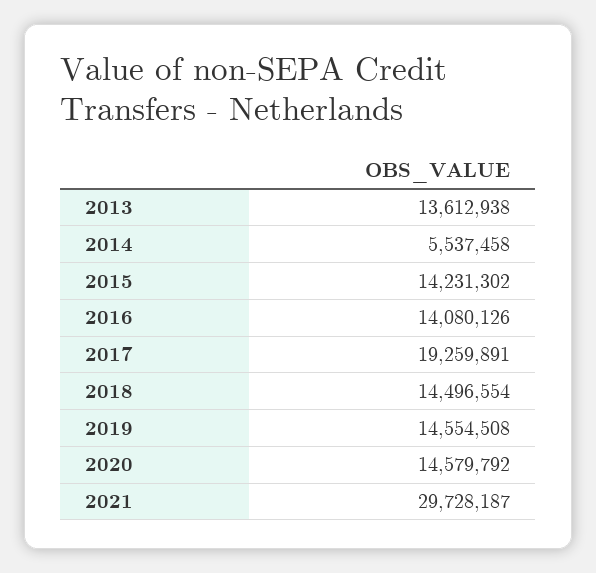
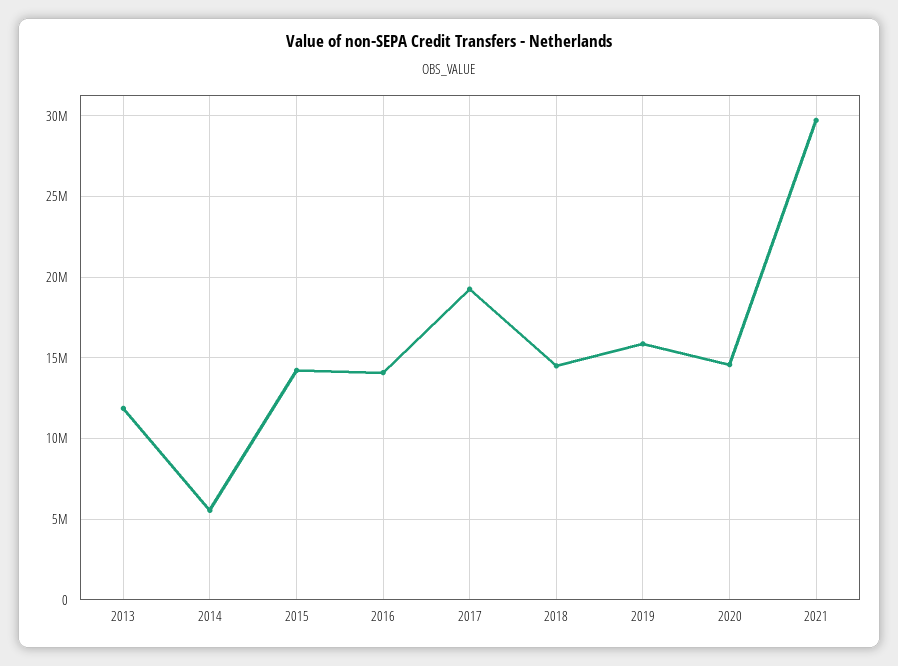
2013: 13612938 -> 12000000
2019: 14554508 -> 16000000

